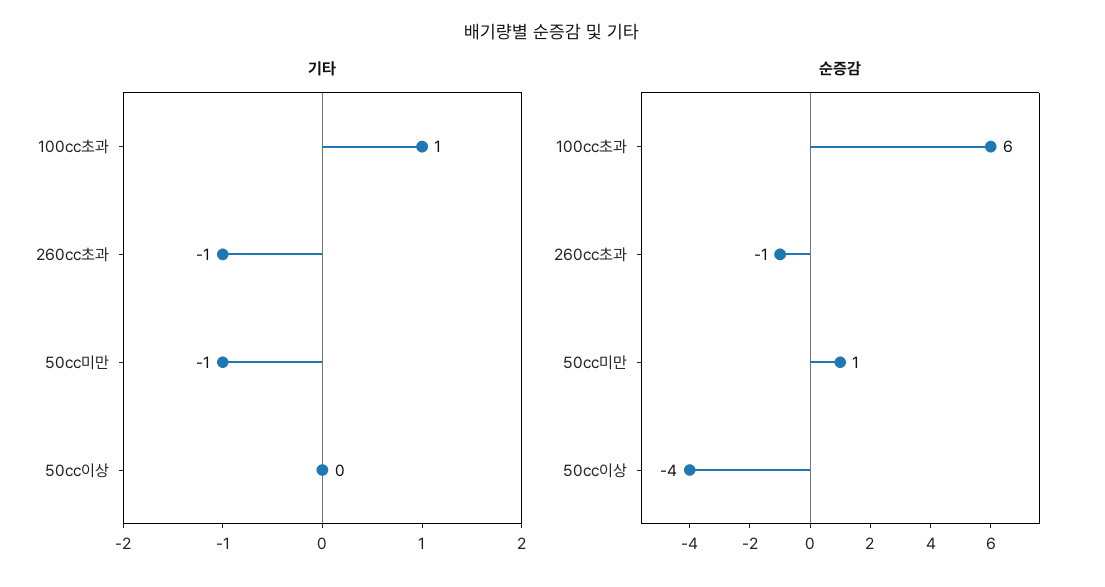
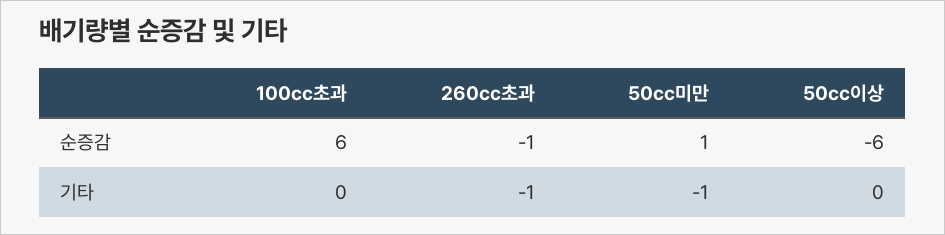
기타, 100cc초과: 1 -> 0
순증감, 50cc이상: -4 -> -6

